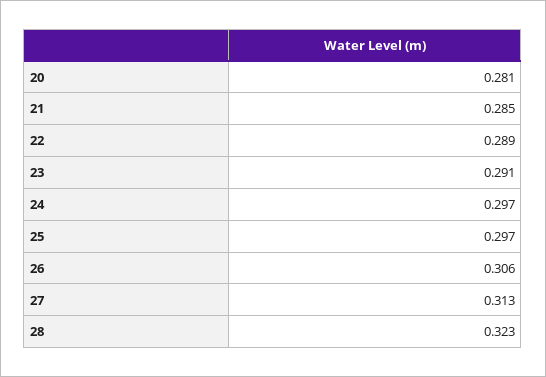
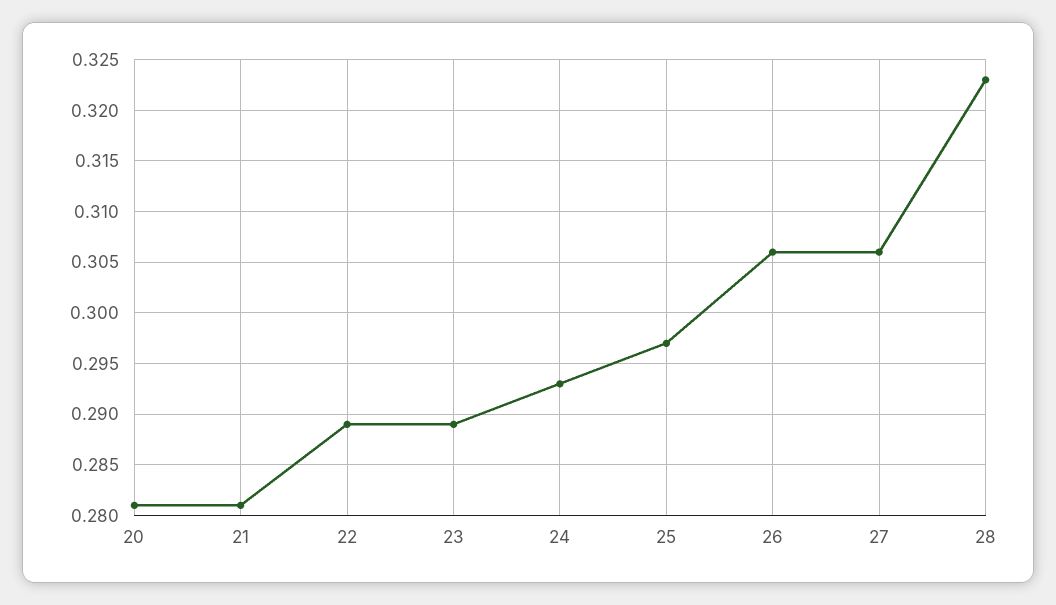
21: 0.285 -> 0.281
23: 0.291 -> 0.289
24: 0.297 -> 0.293
27: 0.313 -> 0.306

